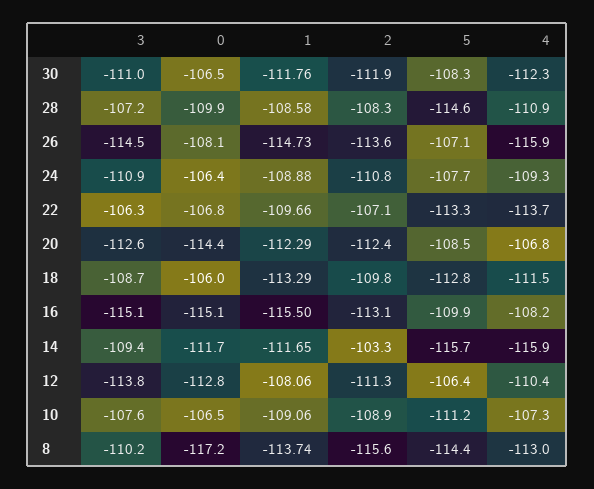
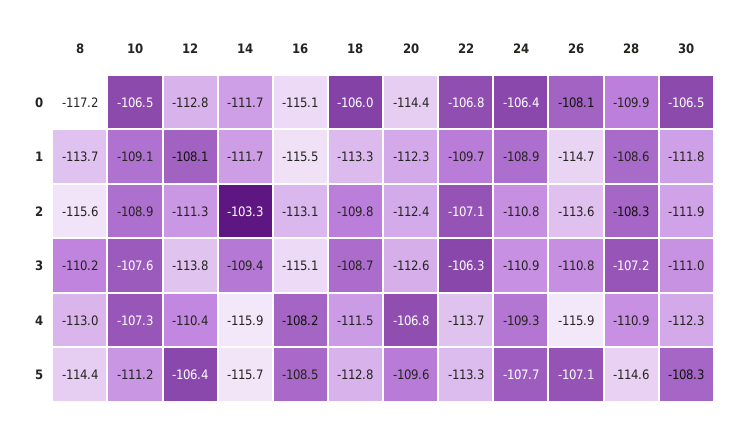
3, 26: -114.5 -> -110.8
5, 20: -108.5 -> -109.6
5, 16: -109.9 -> -108.5

